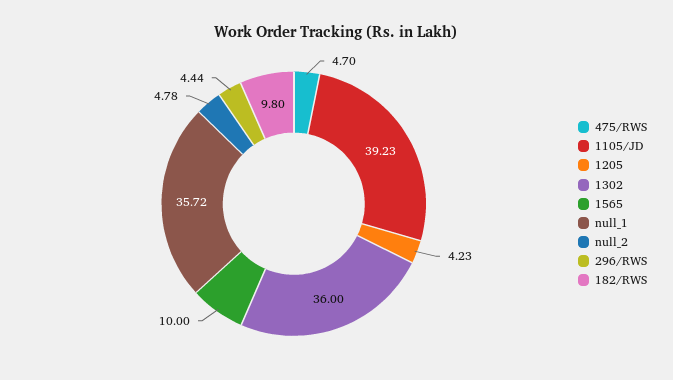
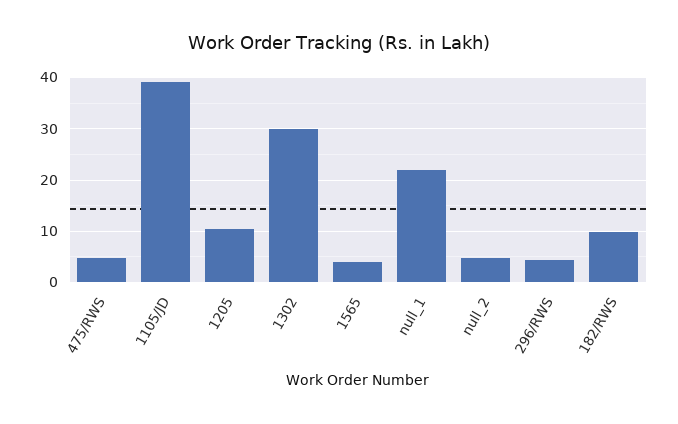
1205: 4.23 -> 10
1302: 36 -> 30
1565: 10 -> 4
null_1: 35.72 -> 22

